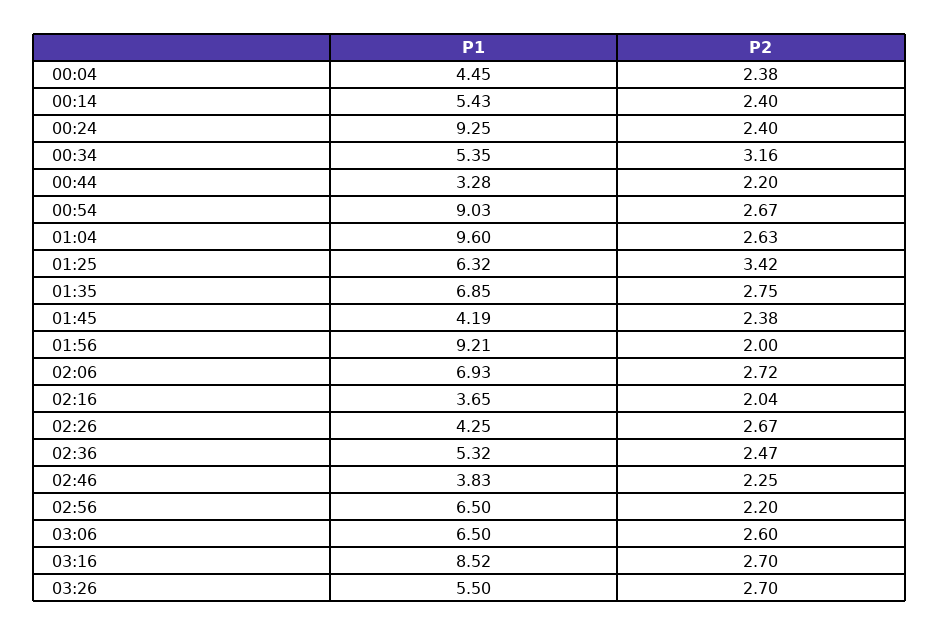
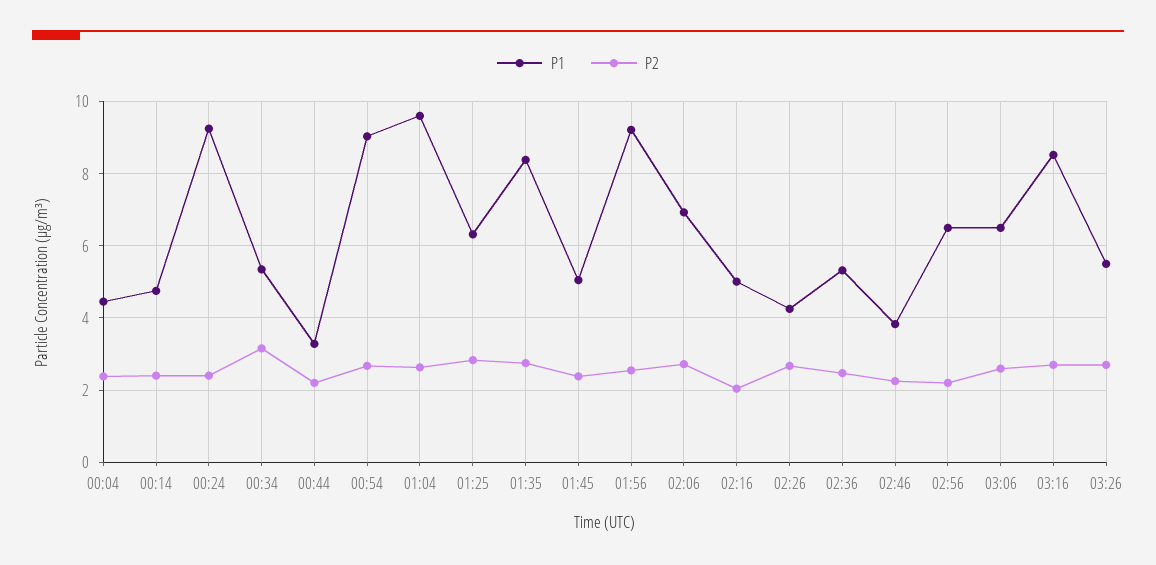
P1, 00:14: 5.43 -> 4.8
P2, 01:25: 3.42 -> 2.8
P1, 01:35: 6.85 -> 8.4
P1, 01:45: 4.19 -> 5
P2, 01:56: 2 -> 2.6
P1, 02:16: 3.65 -> 5

